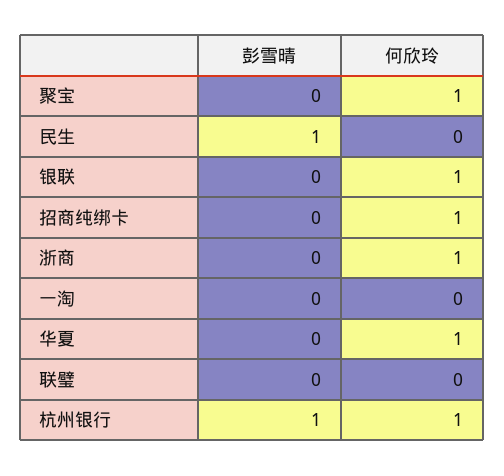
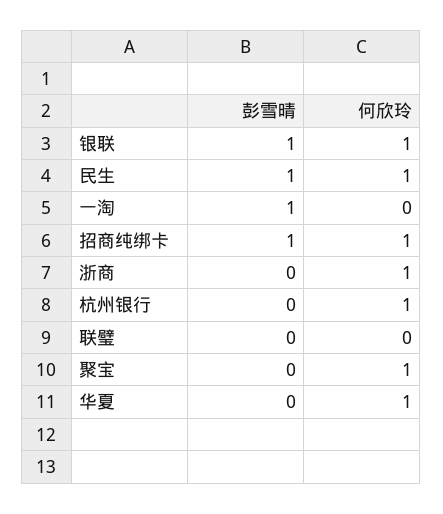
何欣玲, 民生: 0 -> 1
彭雪晴, 银联: 0 -> 1
彭雪晴, 招商纯绑卡: 0 -> 1
彭雪晴, 一淘: 0 -> 1
彭雪晴, 杭州银行: 1 -> 0

